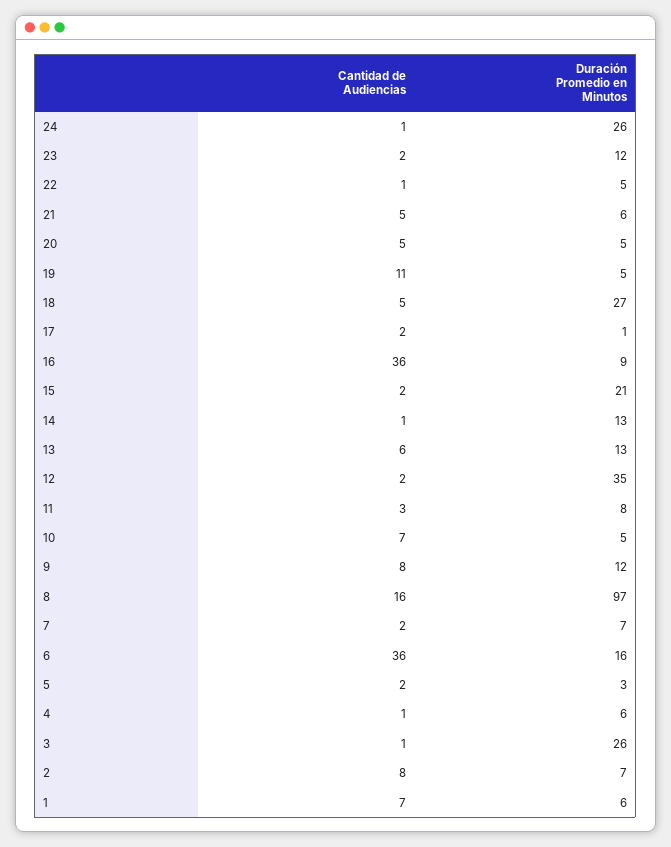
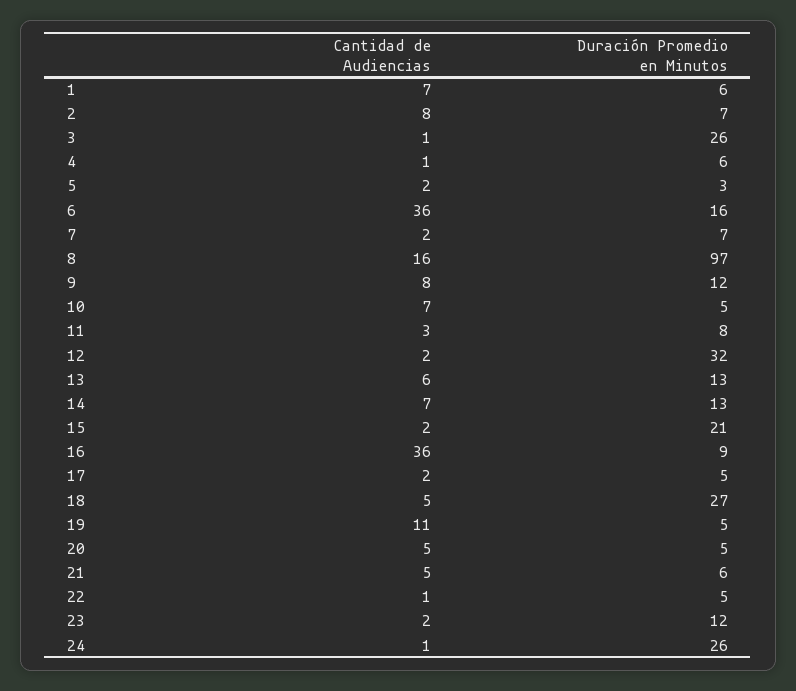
Duración Promedio en Minutos, 17: 1 -> 5
Cantidad de Audiencias, 14: 1 -> 7
Duración Promedio en Minutos, 12: 35 -> 32

